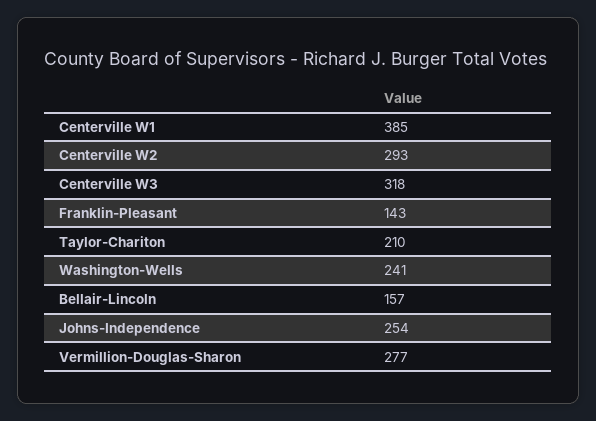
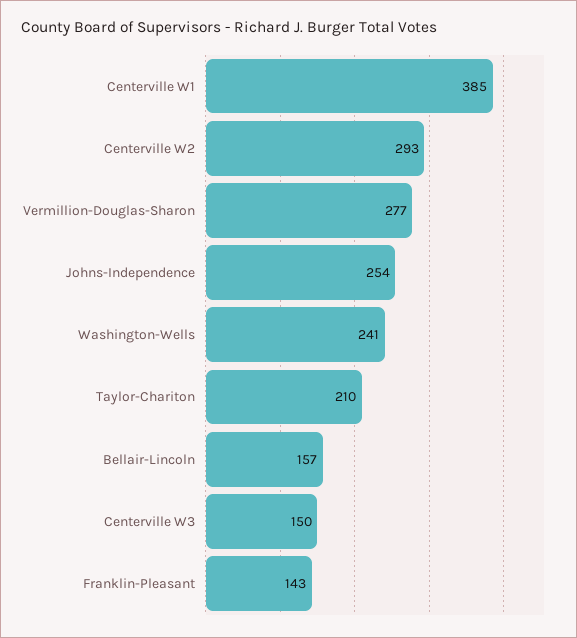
Centerville W3: 318 -> 150

